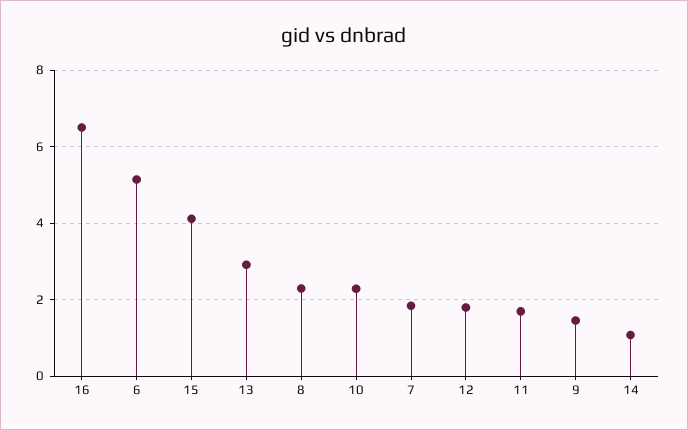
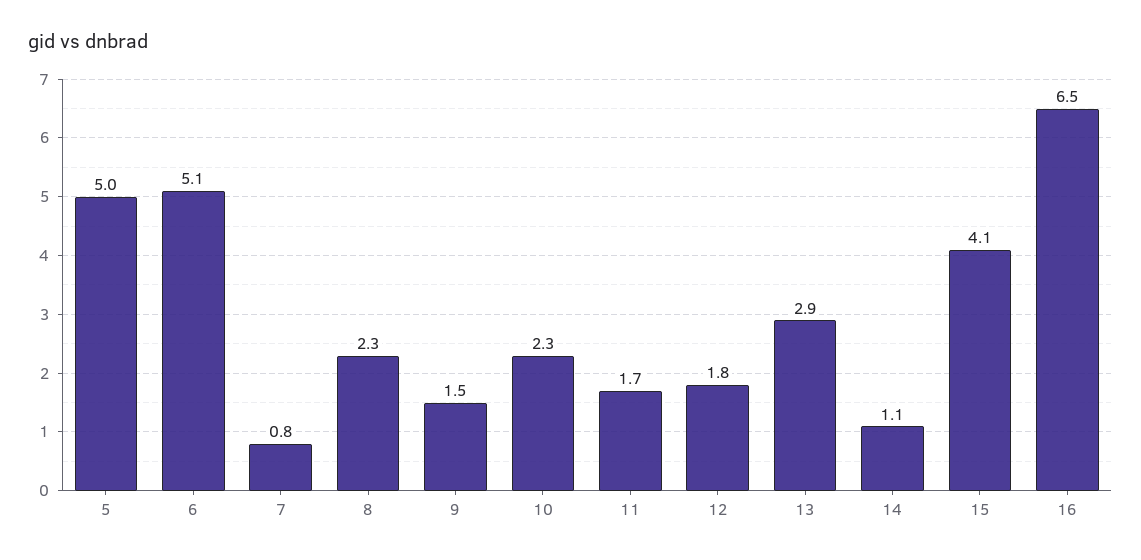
7: 1.8 -> 0.8
5: none -> 5

